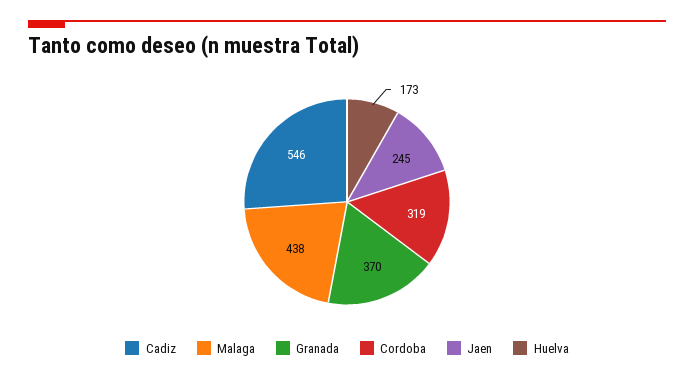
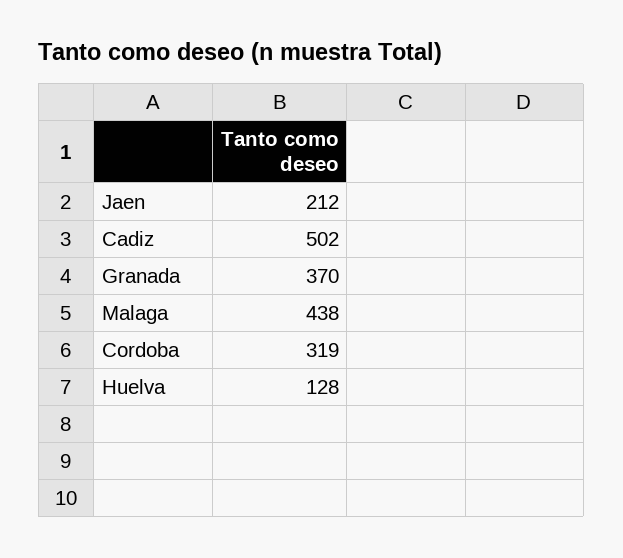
Cadiz: 546 -> 502
Jaen: 245 -> 212
Huelva: 173 -> 128

